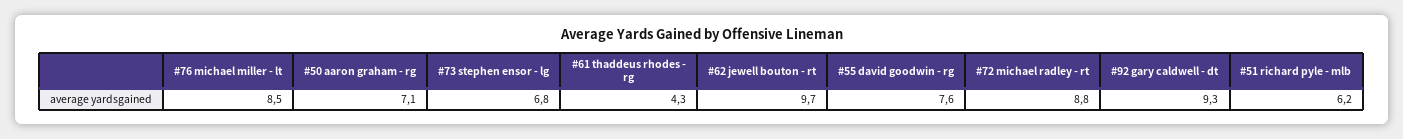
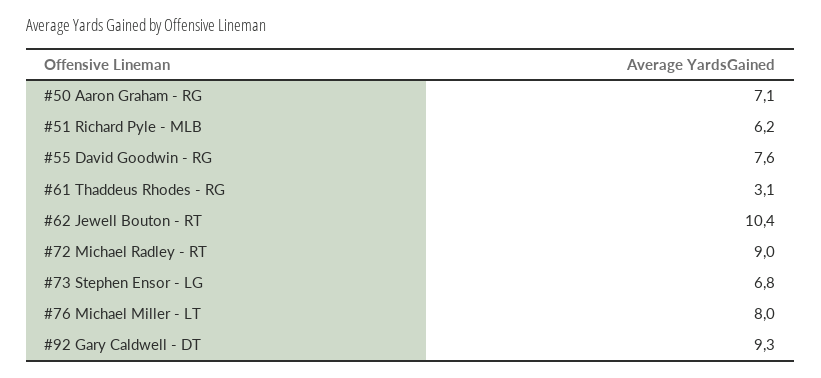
#76 michael miller - lt: 8.5 -> 8
#61 thaddeus rhodes - rg: 4.3 -> 3.1
#62 jewell bouton - rt: 9.7 -> 10.4
#72 michael radley - rt: 8.8 -> 9

